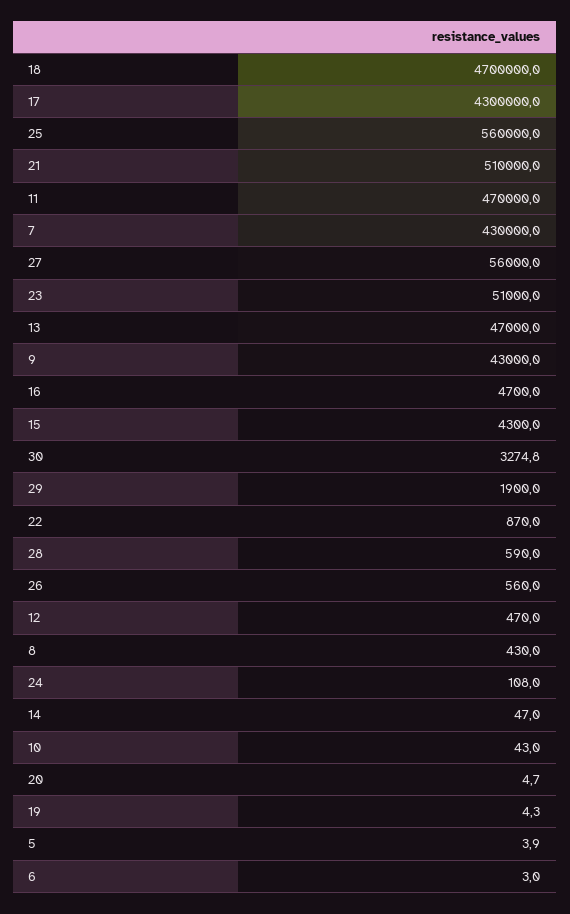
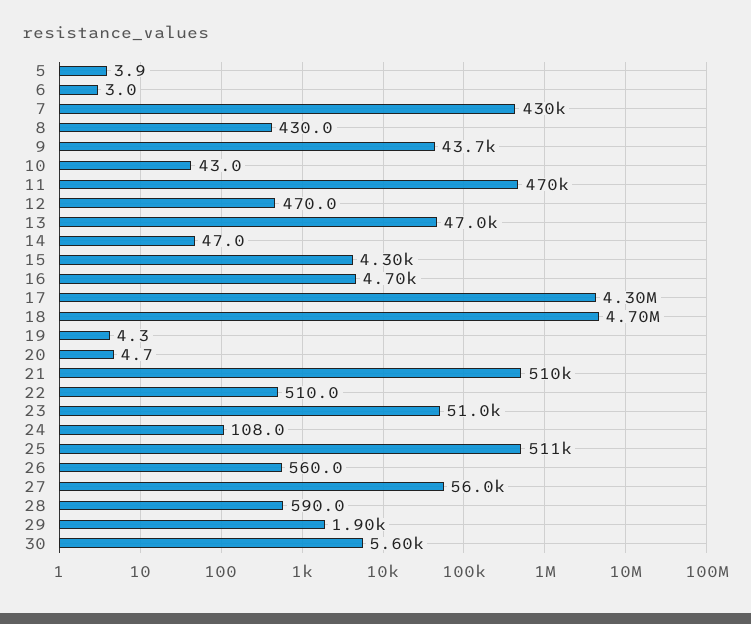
25: 560000 -> 511000
9: 43000 -> 43700
30: 3274.8 -> 5600
22: 870 -> 510

